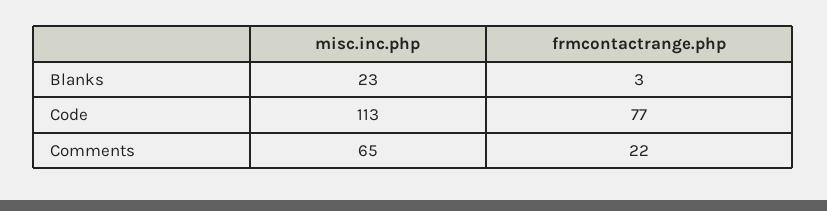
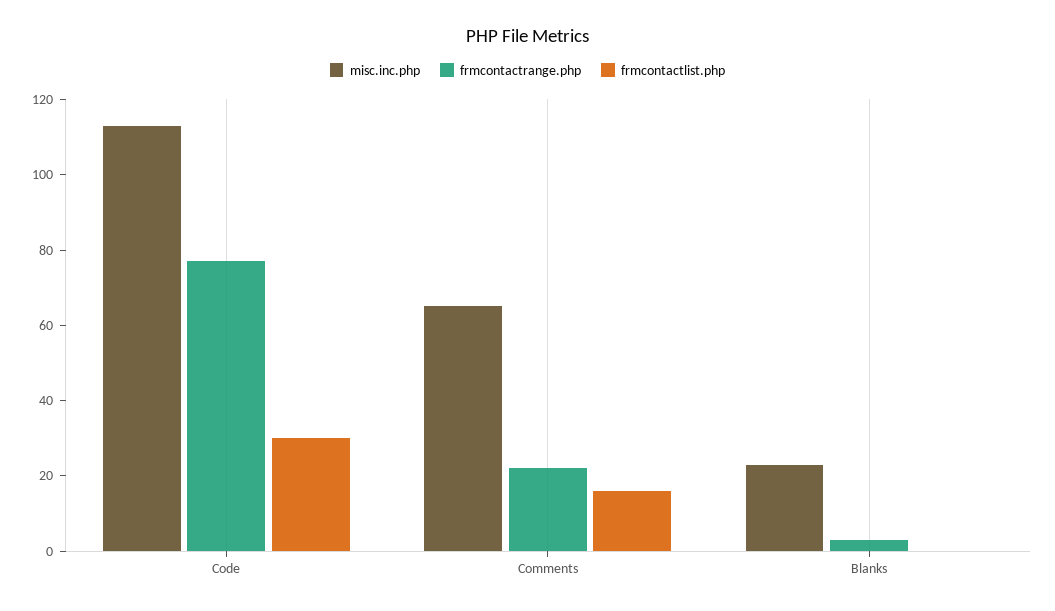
frmcontactlist.php, Code: none -> 30
frmcontactlist.php, Comments: none -> 15
frmcontactlist.php, Blanks: none -> 0

